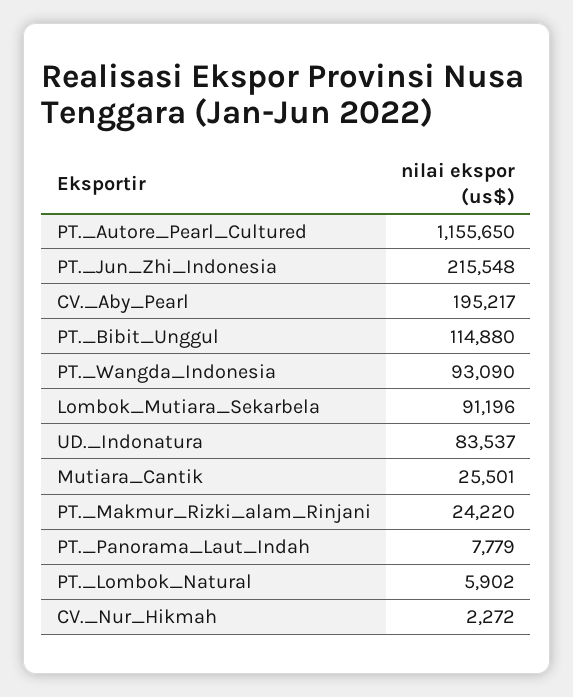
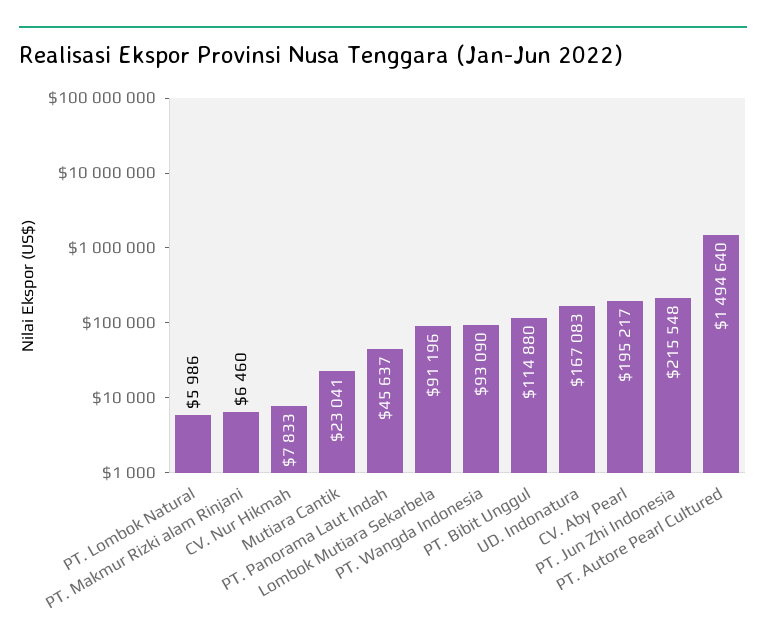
PT._Autore_Pearl_Cultured: 1155650 -> 1494640
UD._Indonatura: 83537 -> 167083
Mutiara_Cantik: 25501 -> 23041
PT._Makmur_Rizki_alam_Rinjani: 24220 -> 6460
PT._Panorama_Laut_Indah: 7779 -> 45637
PT._Lombok_Natural: 5902 -> 5986
CV._Nur_Hikmah: 2272 -> 7833

